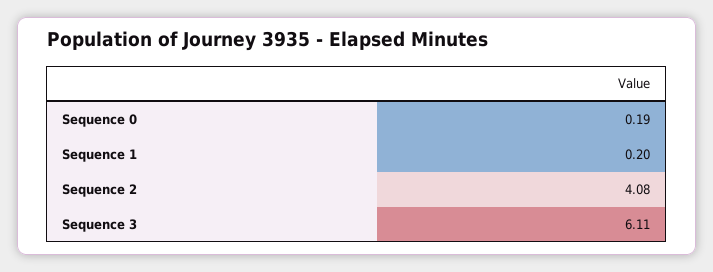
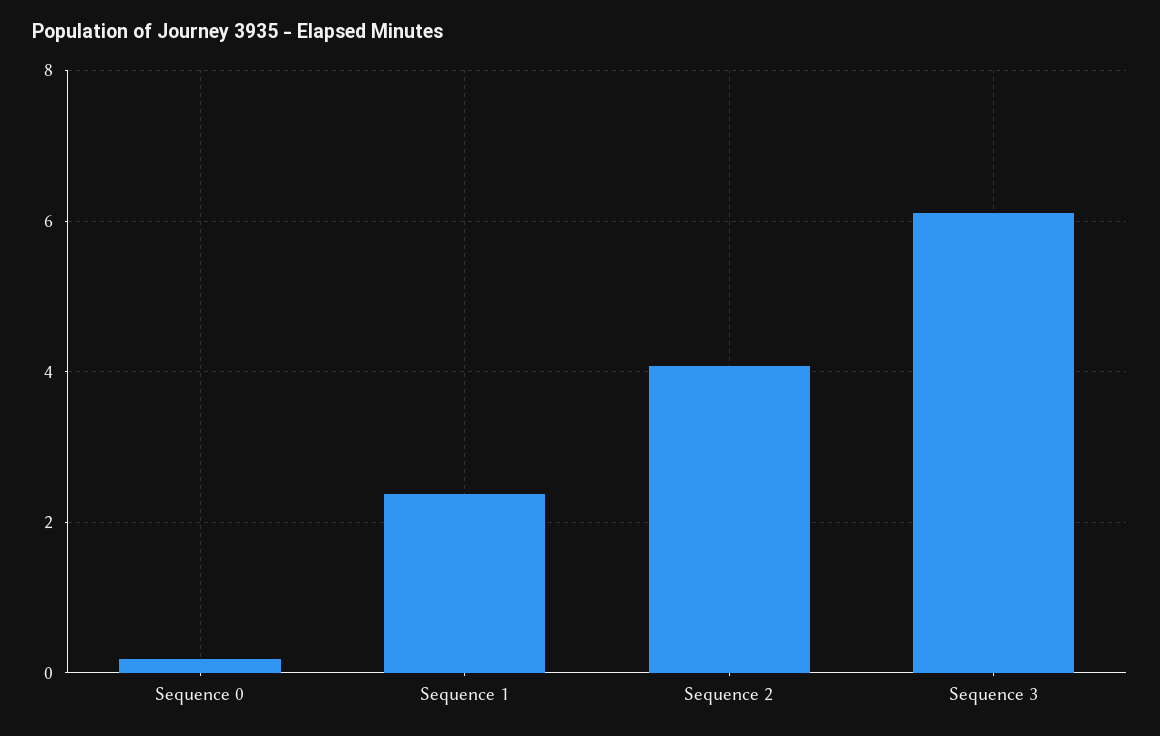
Sequence 1: 0.2 -> 2.4

